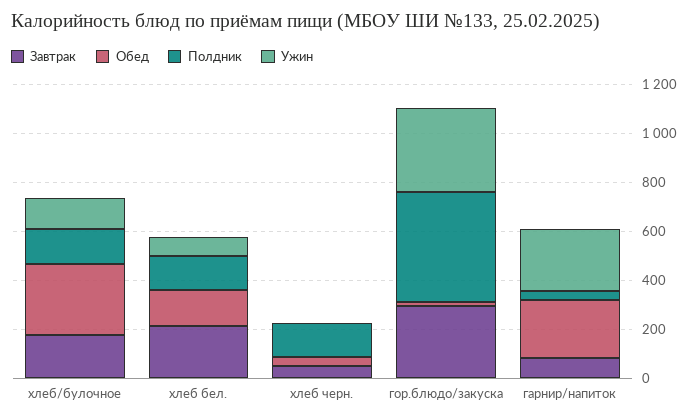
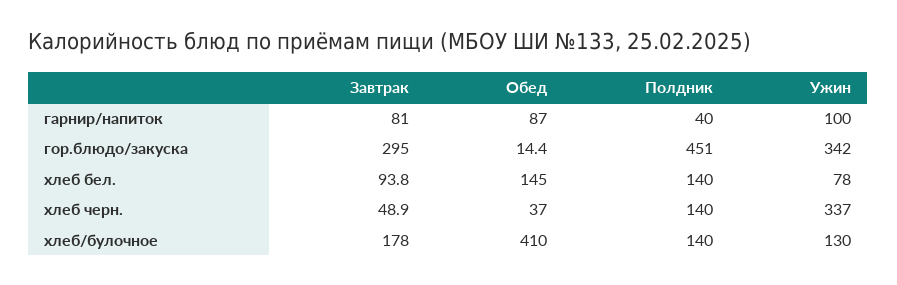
Обед, хлеб/булочное: 300 -> 410
Завтрак, хлеб бел.: 200 -> 93.8
Ужин, хлеб черн.: 0 -> 337
Обед, гарнир/напиток: 250 -> 87
Ужин, гарнир/напиток: 250 -> 100

